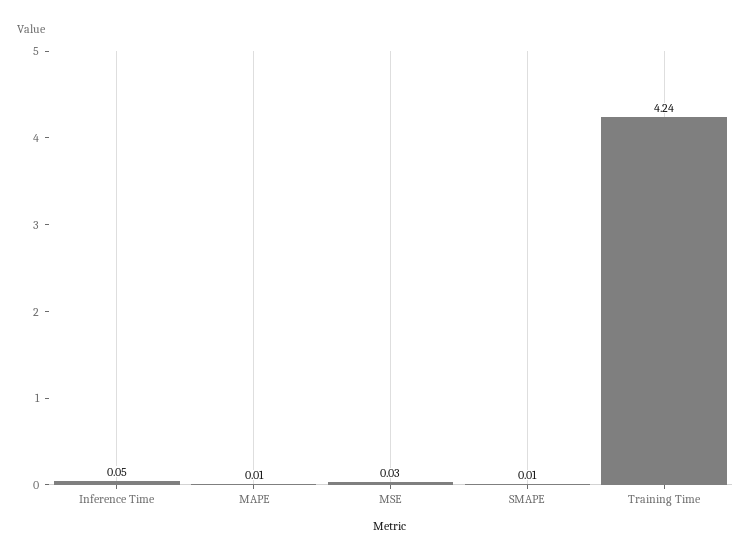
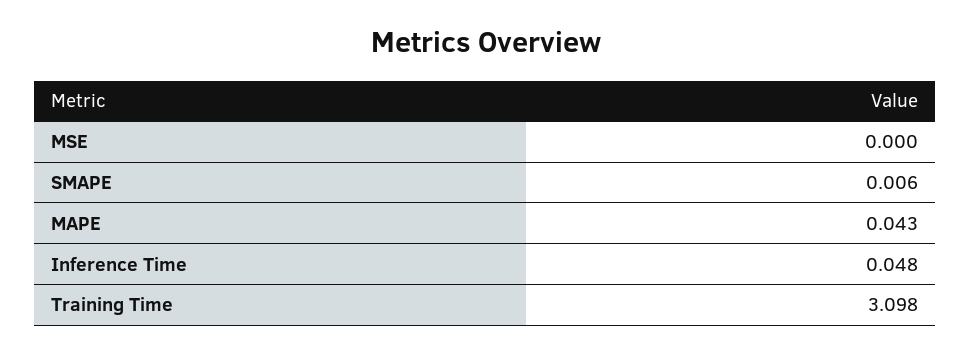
MAPE: 0.01 -> 0.043
MSE: 0.03 -> 0
Training Time: 4.24 -> 3.098

